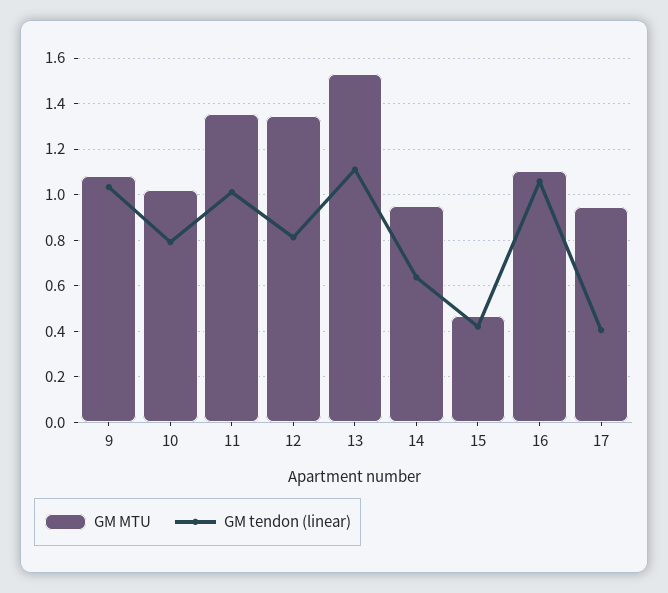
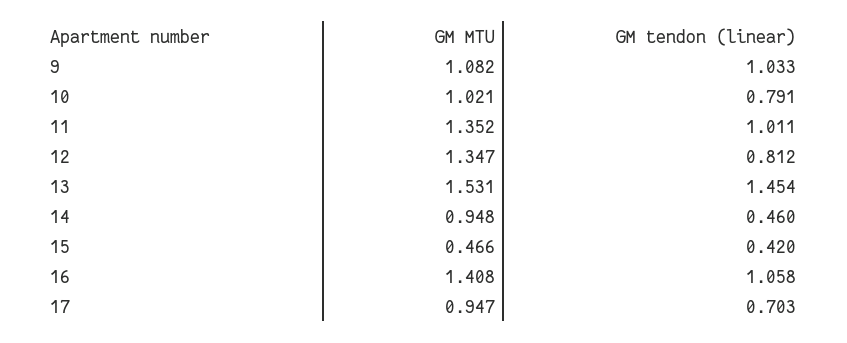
GM tendon (linear), 13: 1.1 -> 1.454
GM tendon (linear), 14: 0.65 -> 0.46
GM MTU, 16: 1.1 -> 1.408
GM tendon (linear), 17: 0.4 -> 0.703

